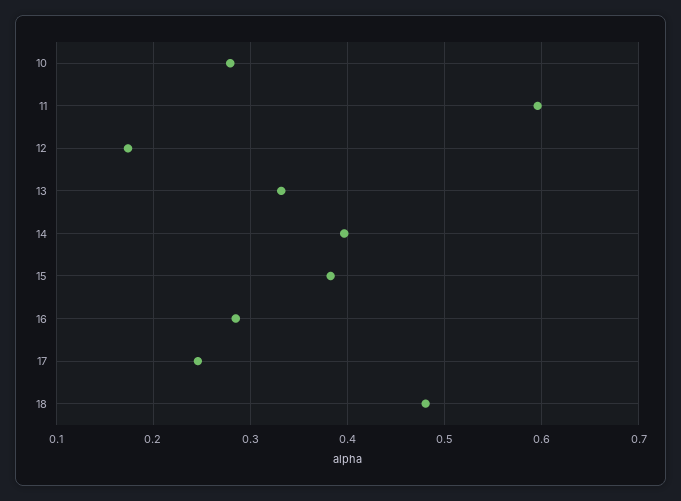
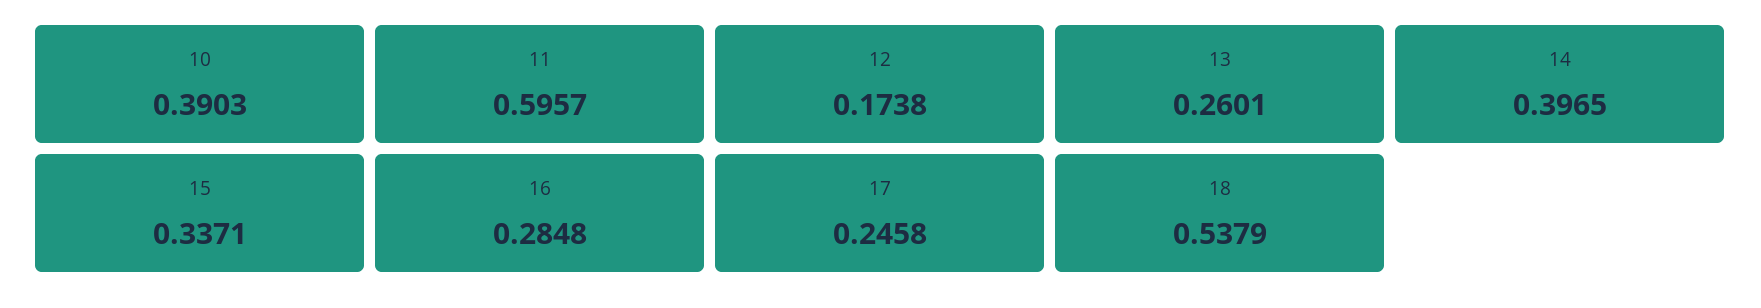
10: 0.28 -> 0.3903
13: 0.33 -> 0.2601
15: 0.38 -> 0.3371
18: 0.48 -> 0.5379

